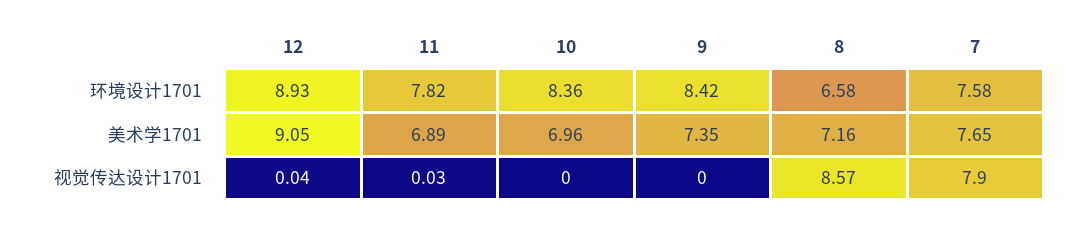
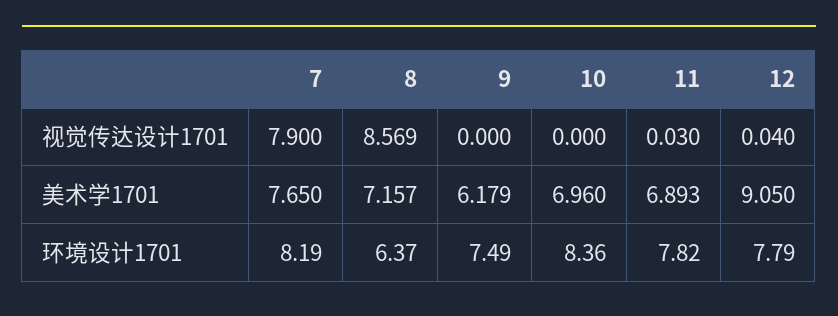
12, 环境设计1701: 8.93 -> 7.79
9, 环境设计1701: 8.42 -> 7.49
8, 环境设计1701: 6.58 -> 6.37
7, 环境设计1701: 7.58 -> 8.19
9, 美术学1701: 7.35 -> 6.179

